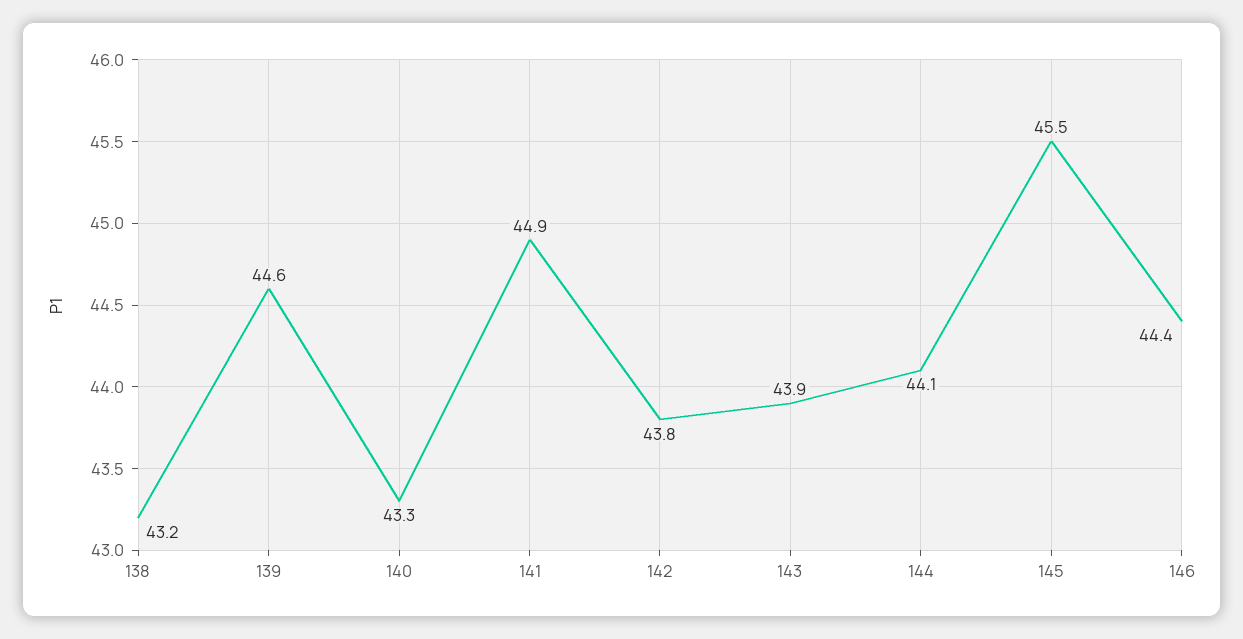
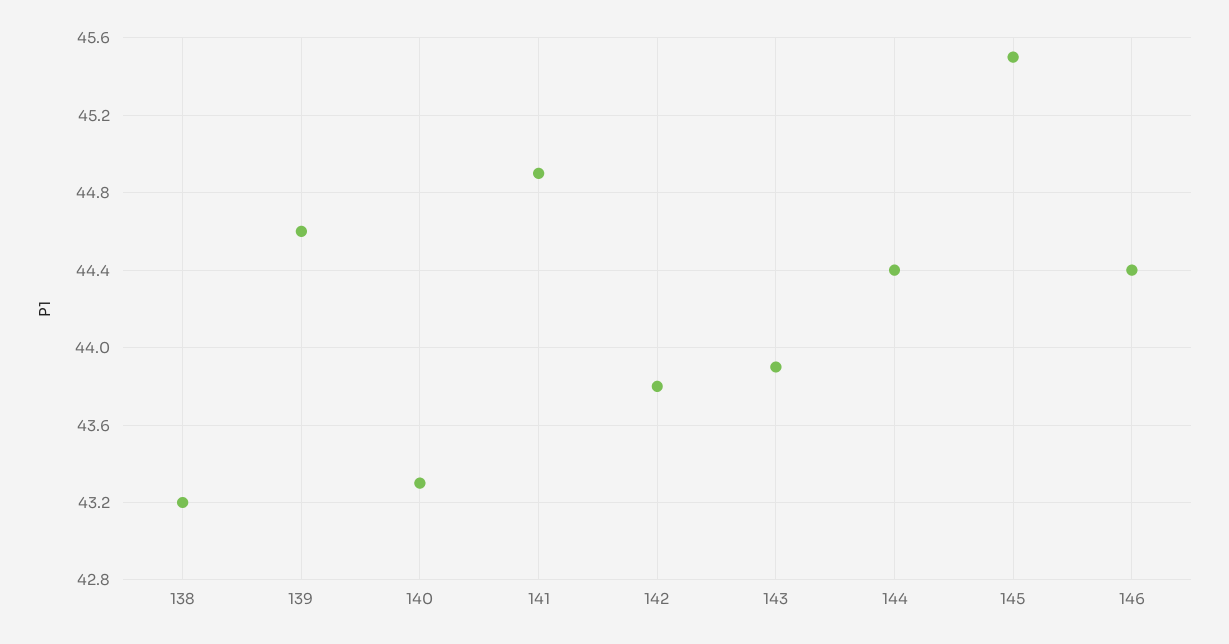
144: 44.1 -> 44.4

